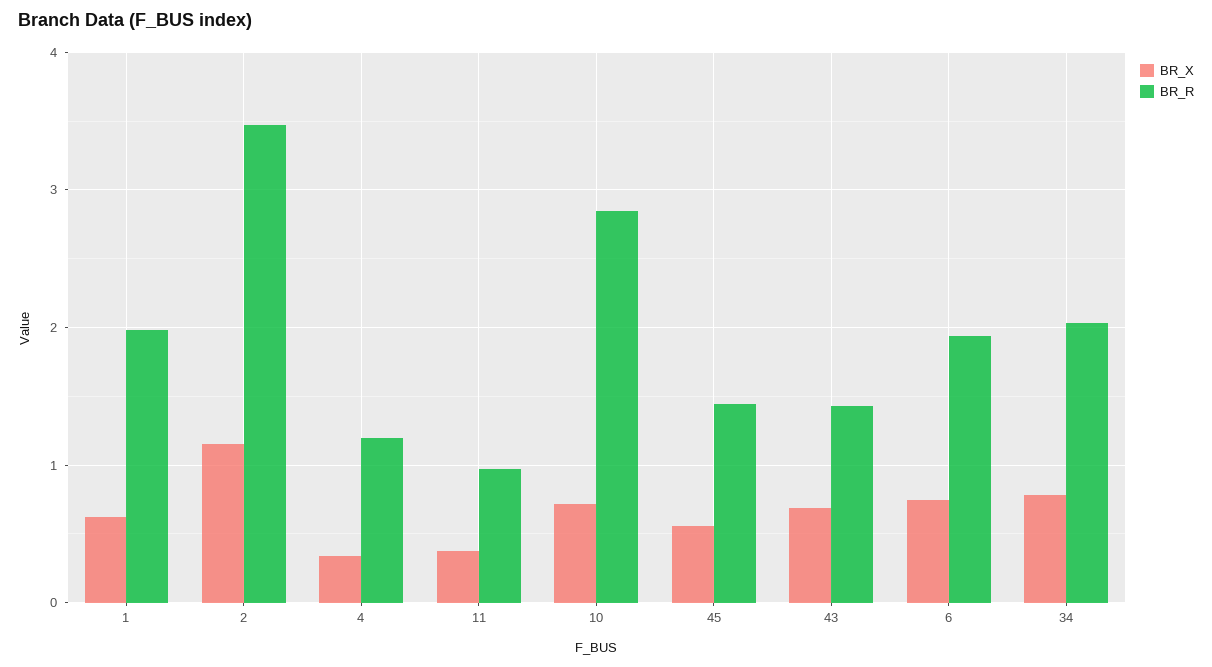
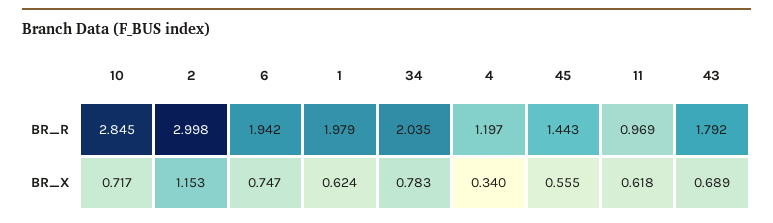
BR_R, 2: 3.5 -> 2.998
BR_X, 11: 0.4 -> 0.618
BR_R, 43: 1.4 -> 1.792

